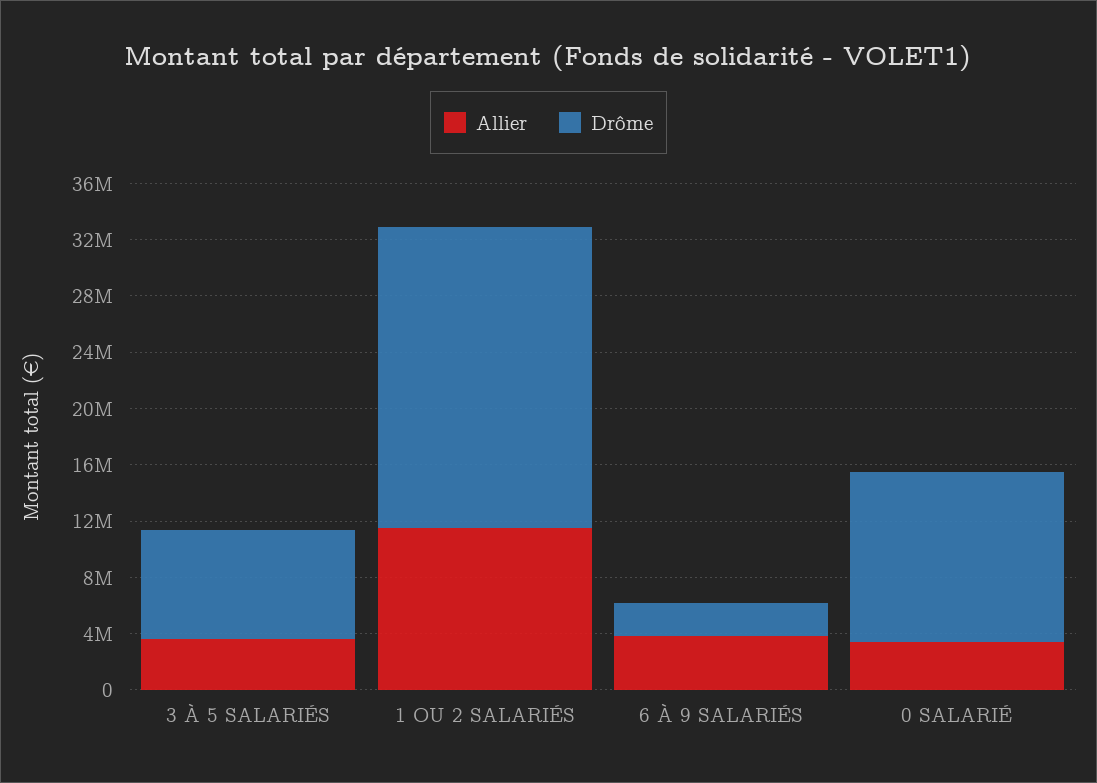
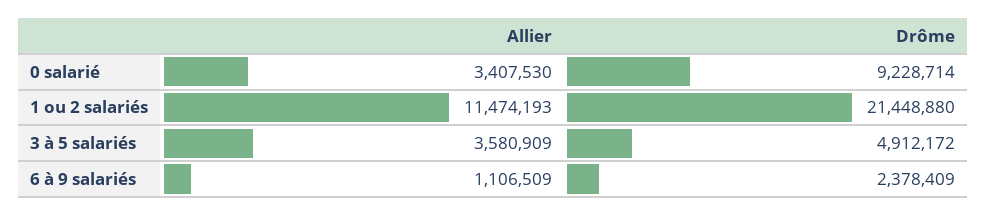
Drôme, 3 À 5 SALARIÉS: 8000000 -> 4912172
Allier, 6 À 9 SALARIÉS: 4000000 -> 1106509
Drôme, 0 SALARIÉ: 12000000 -> 9228714

